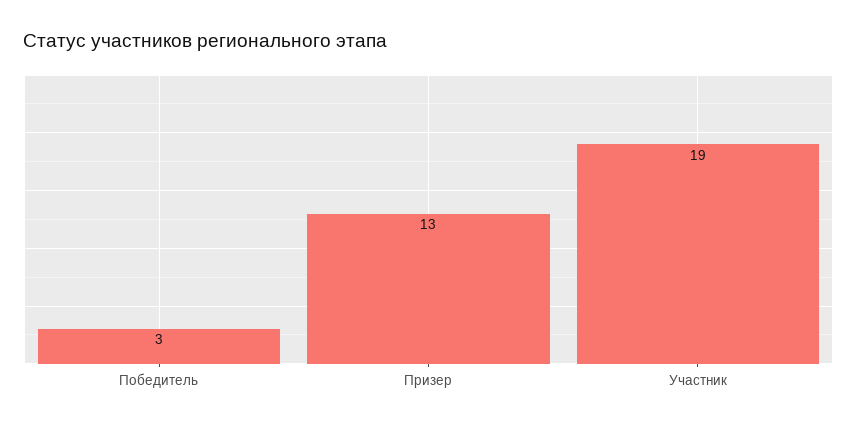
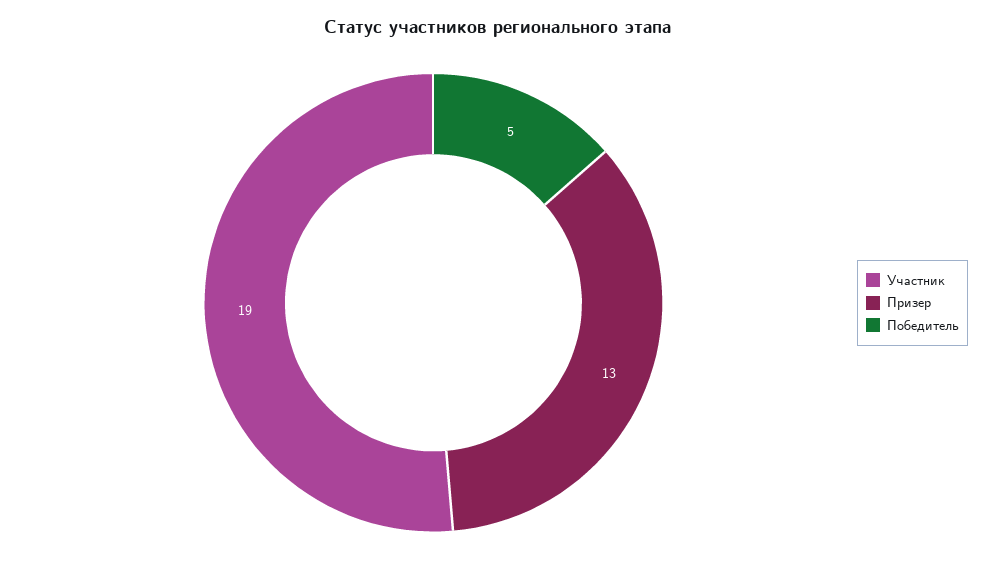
Победитель: 3 -> 5

